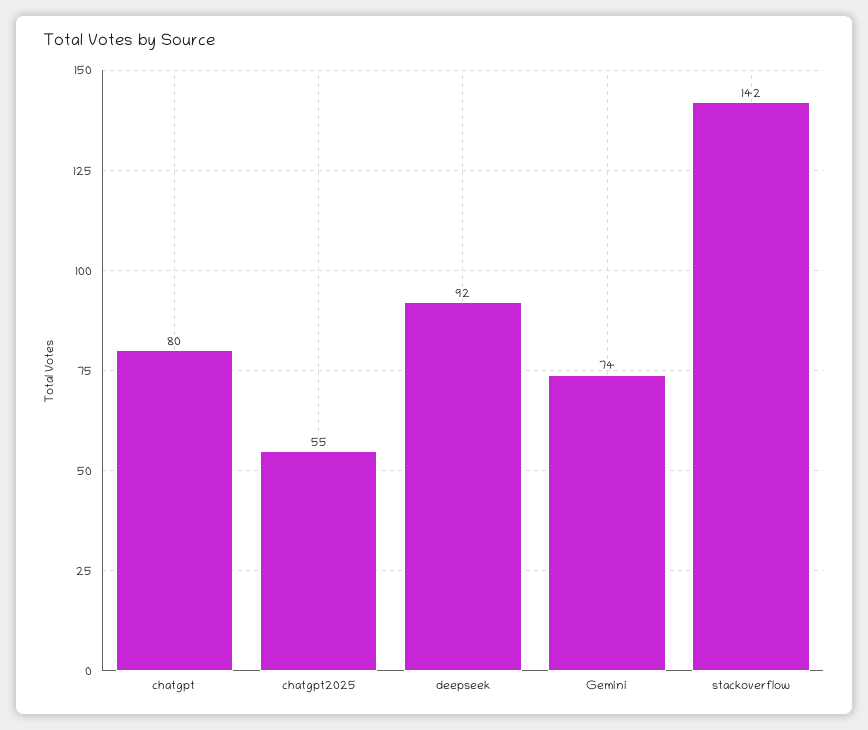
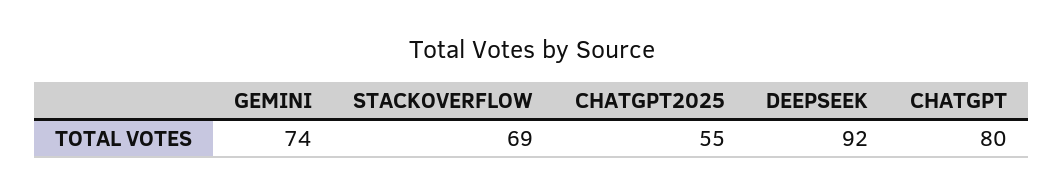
stackoverflow: 142 -> 69

